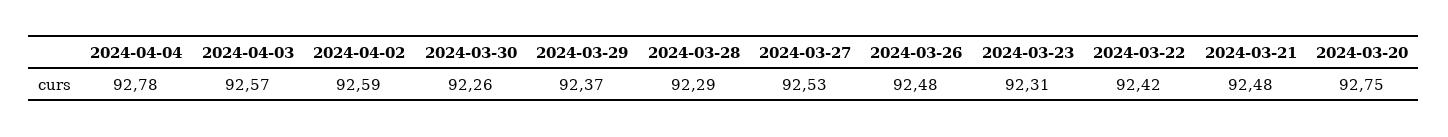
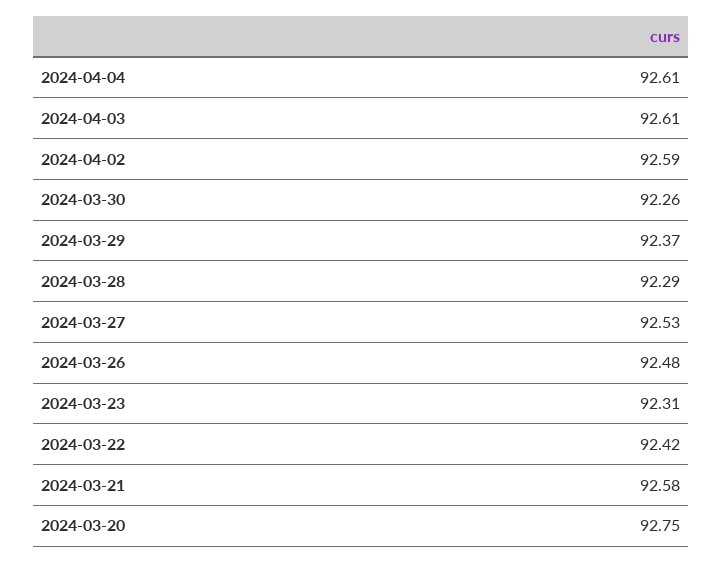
2024-04-04: 92.78 -> 92.61
2024-04-03: 92.57 -> 92.61
2024-03-21: 92.48 -> 92.58

